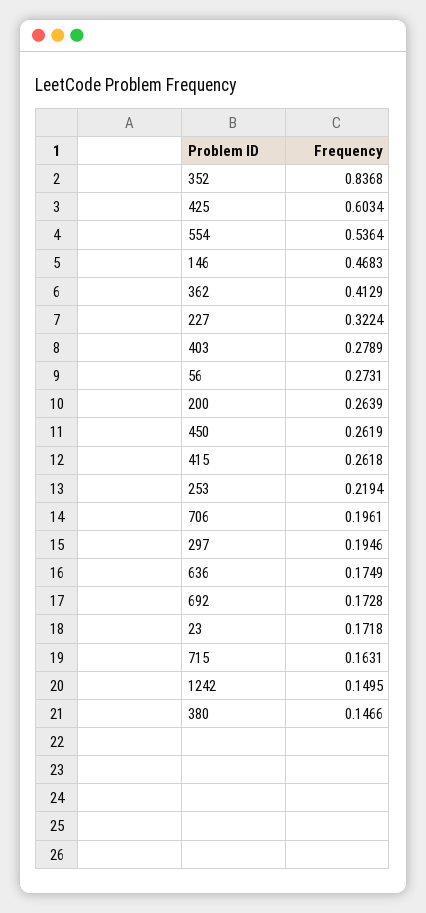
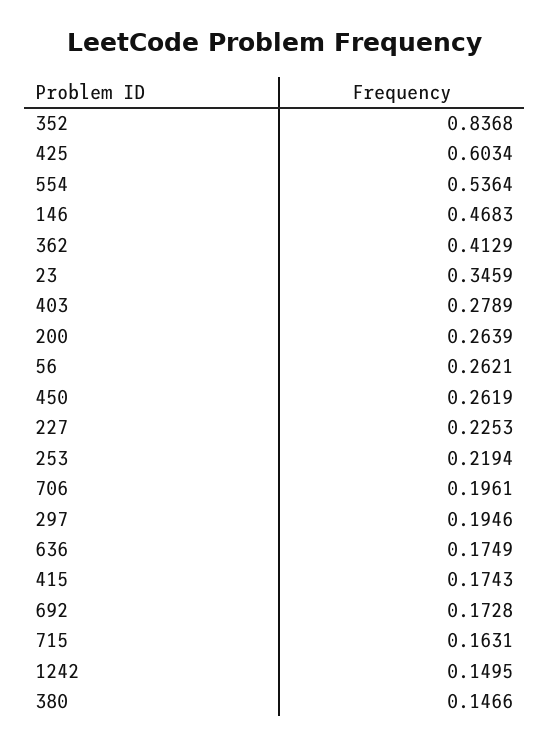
227: 0.3224 -> 0.2253
56: 0.2731 -> 0.2621
415: 0.2618 -> 0.1743
23: 0.1718 -> 0.3459

